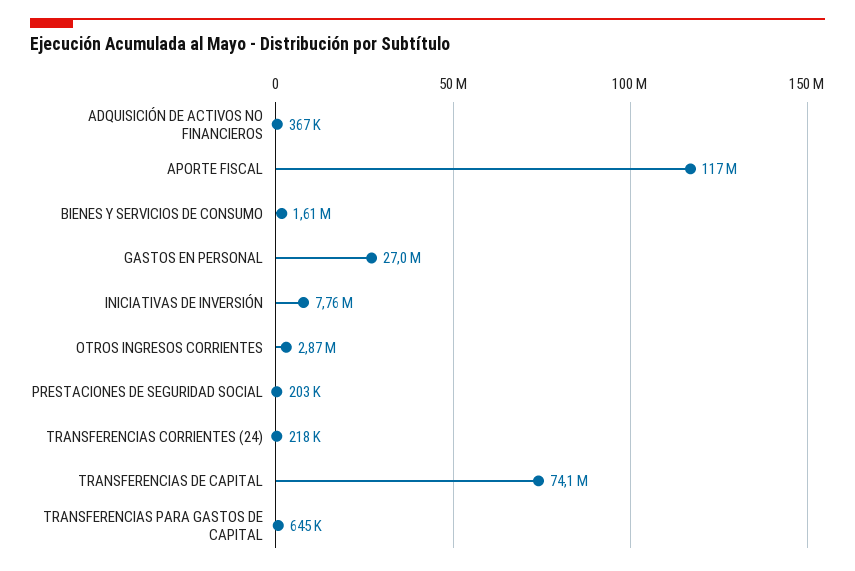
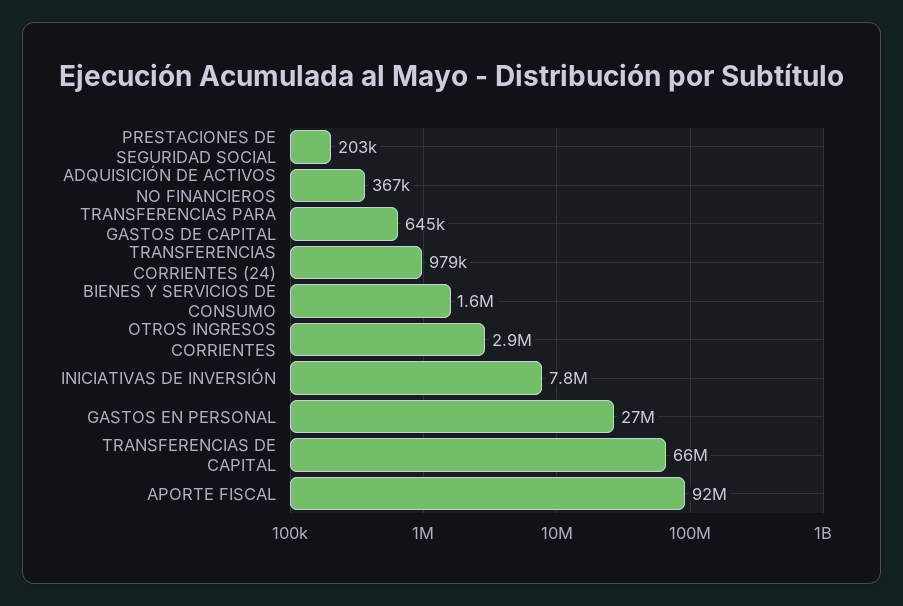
APORTE FISCAL: 117000000 -> 92000000
TRANSFERENCIAS CORRIENTES (24): 218000 -> 979000
TRANSFERENCIAS DE CAPITAL: 74100000 -> 66000000

